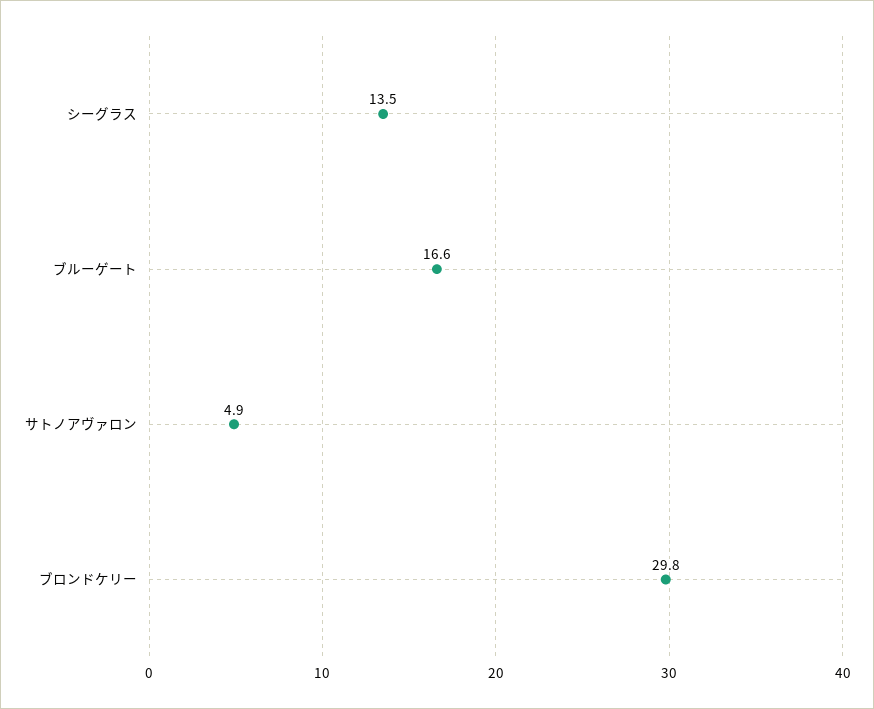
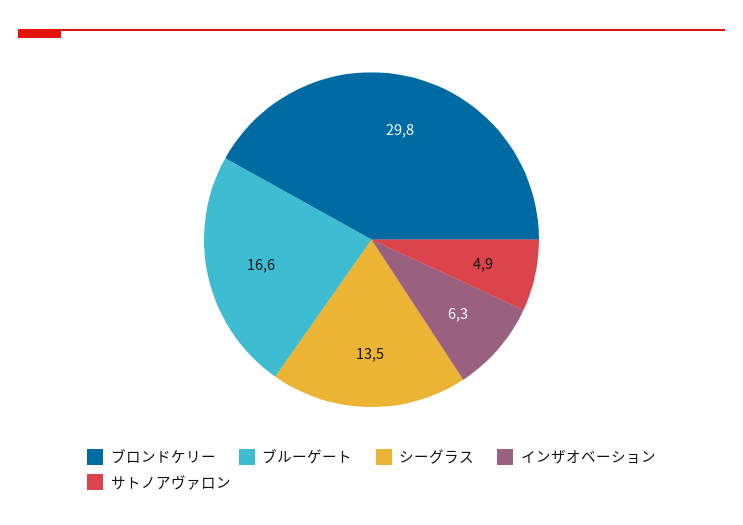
インザオベーション: none -> 6.3

